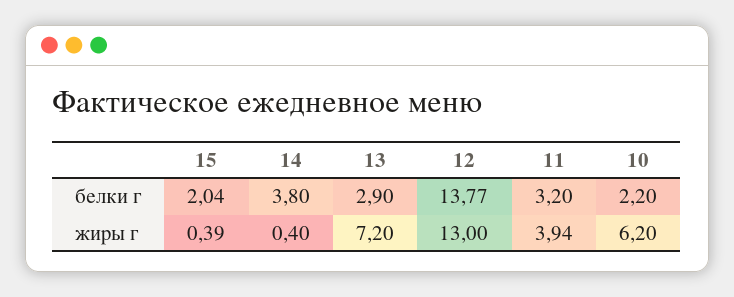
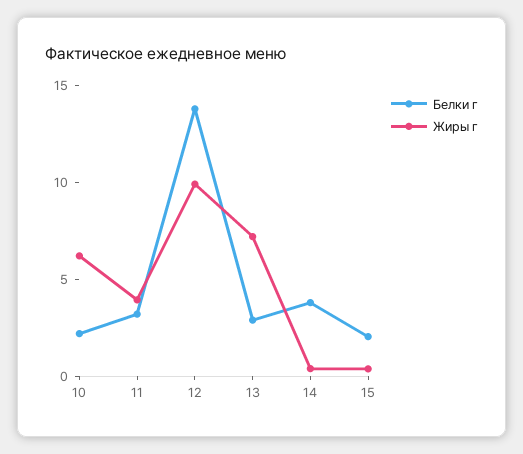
жиры г, 12: 13 -> 10

